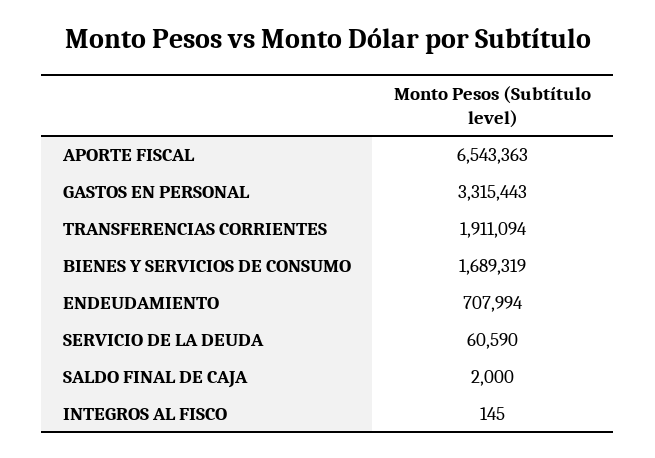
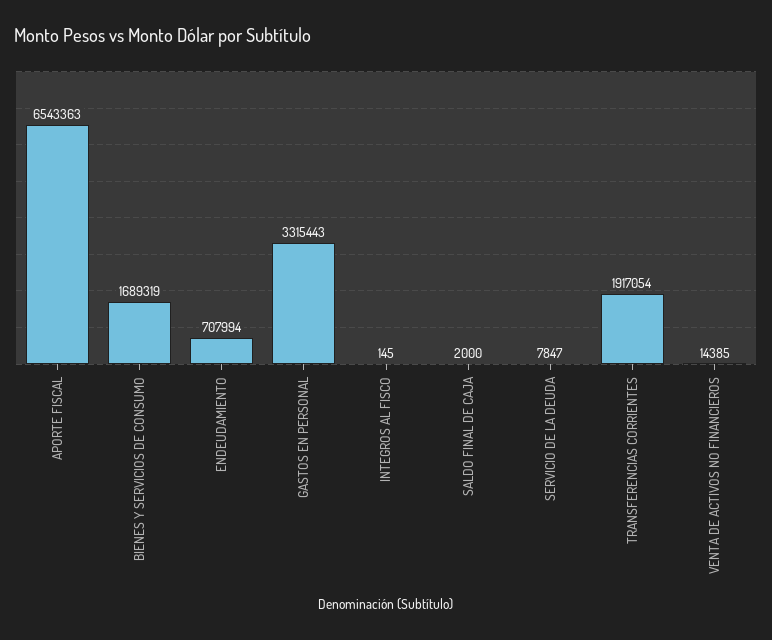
TRANSFERENCIAS CORRIENTES: 1911094 -> 1917054
SERVICIO DE LA DEUDA: 60590 -> 7847
VENTA DE ACTIVOS NO FINANCIEROS: none -> 14385

